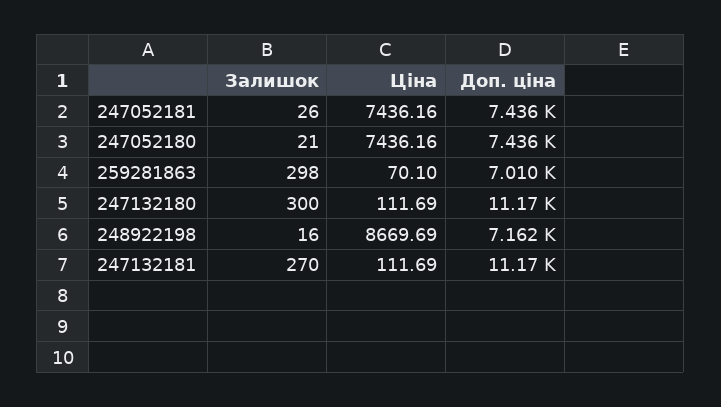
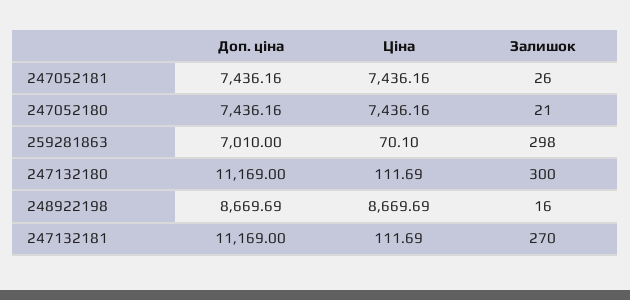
Доп. ціна, 248922198: 7162 -> 8669.69

